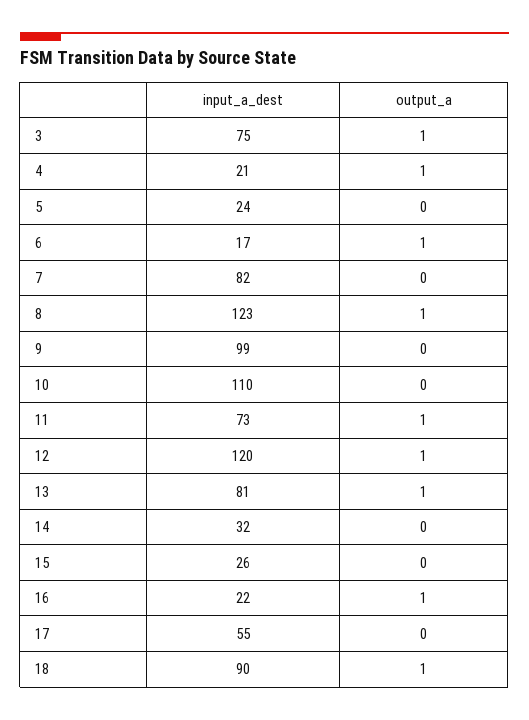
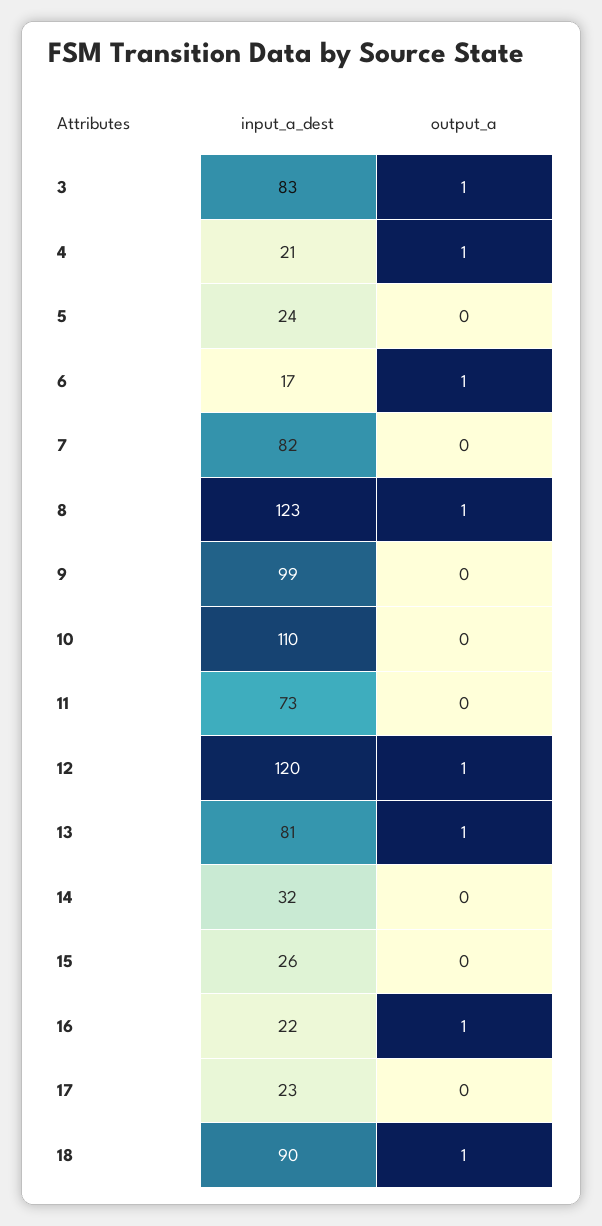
input_a_dest, 3: 75 -> 83
output_a, 11: 1 -> 0
input_a_dest, 17: 55 -> 23

